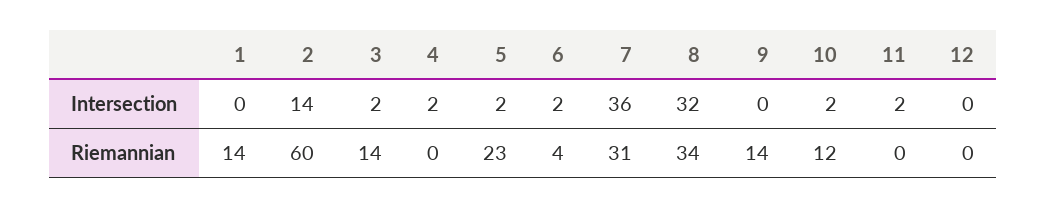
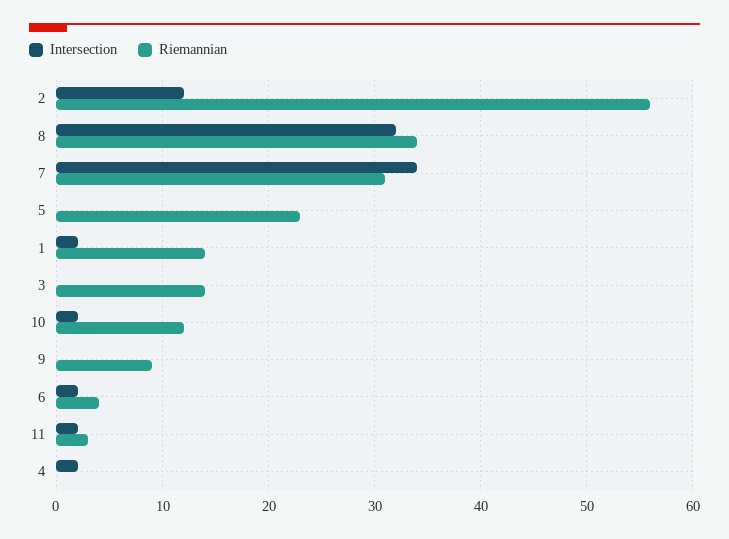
Intersection, 1: 0 -> 2
Intersection, 2: 14 -> 12
Intersection, 3: 2 -> 0
Intersection, 5: 2 -> 0
Intersection, 7: 36 -> 34
Intersection, 12: 0 -> none
Riemannian, 2: 60 -> 56
Riemannian, 9: 14 -> 9
Riemannian, 11: 0 -> 3
Riemannian, 12: 0 -> none

